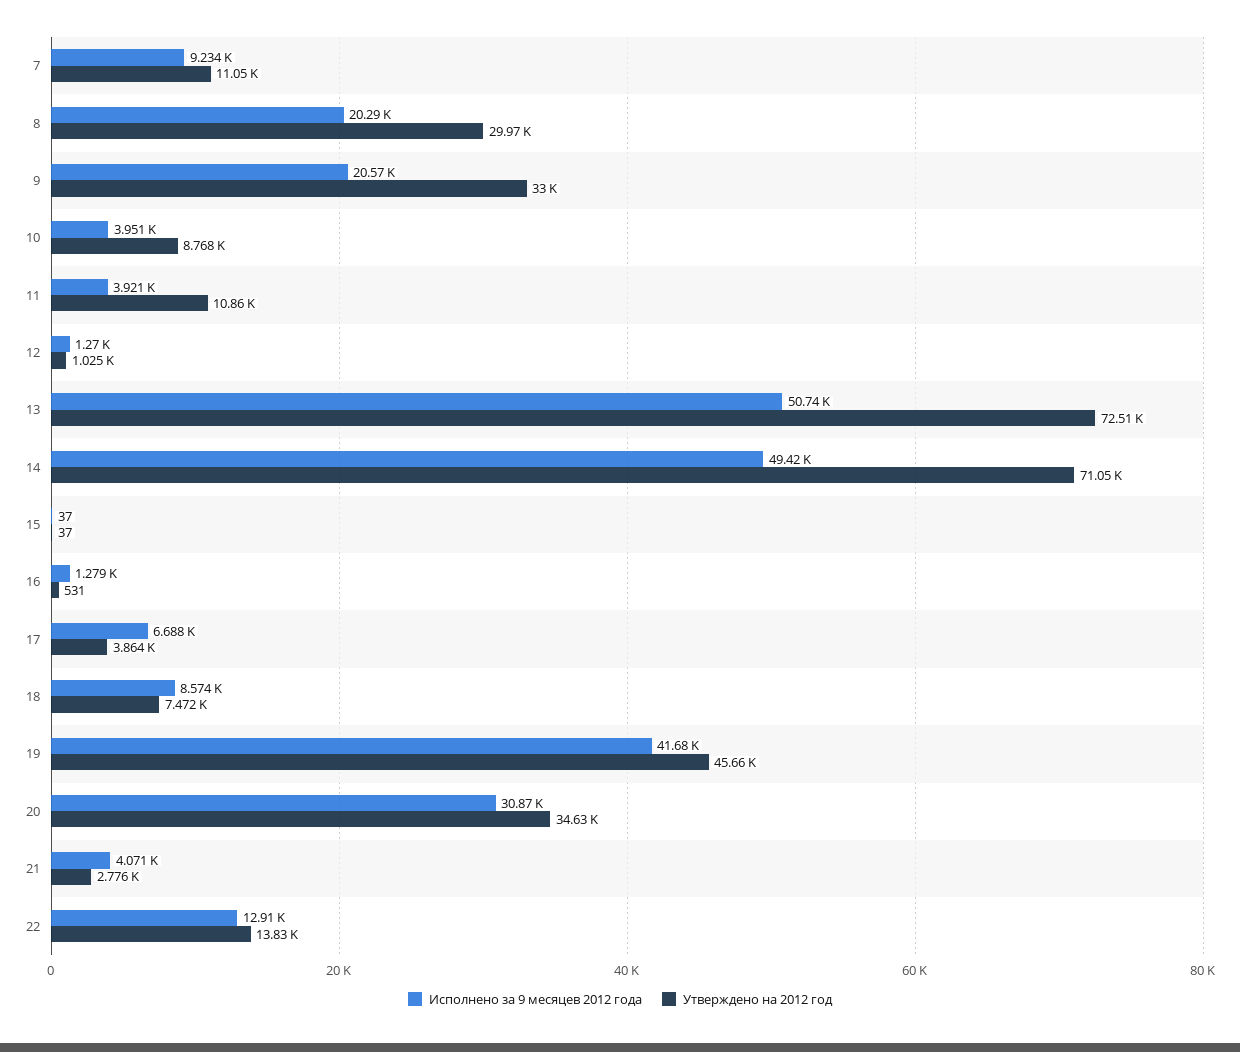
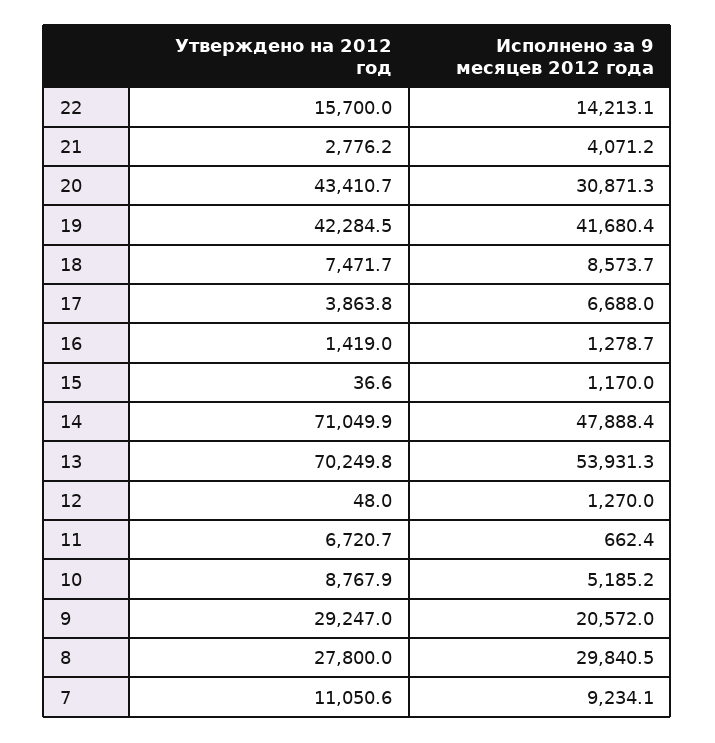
Исполнено за 9 месяцев 2012 года, 8: 20290 -> 29840.5
Утверждено на 2012 год, 8: 29970 -> 27800
Утверждено на 2012 год, 9: 33000 -> 29247
Исполнено за 9 месяцев 2012 года, 10: 3951 -> 5185.2
Исполнено за 9 месяцев 2012 года, 11: 3921 -> 662.4
Утверждено на 2012 год, 11: 10860 -> 6720.7
Утверждено на 2012 год, 12: 1025 -> 48
Исполнено за 9 месяцев 2012 года, 13: 50740 -> 53931.3
Утверждено на 2012 год, 13: 72510 -> 70249.8
Исполнено за 9 месяцев 2012 года, 14: 49420 -> 47888.4
Исполнено за 9 месяцев 2012 года, 15: 37 -> 1170
Утверждено на 2012 год, 16: 531 -> 1419
Утверждено на 2012 год, 19: 45660 -> 42284.5
Утверждено на 2012 год, 20: 34630 -> 43410.7
Исполнено за 9 месяцев 2012 года, 22: 12910 -> 14213.1
Утверждено на 2012 год, 22: 13830 -> 15700

